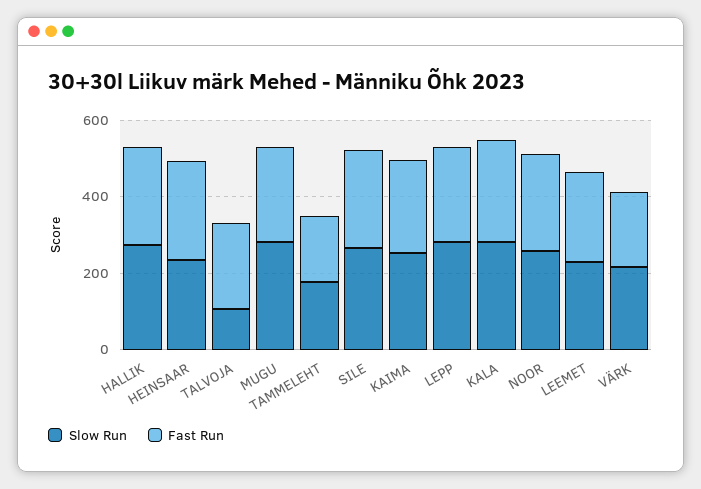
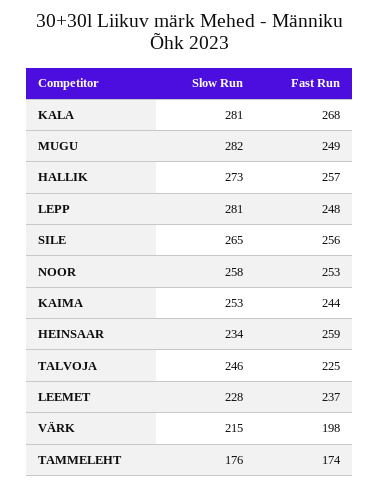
Slow Run, TALVOJA: 100 -> 246

